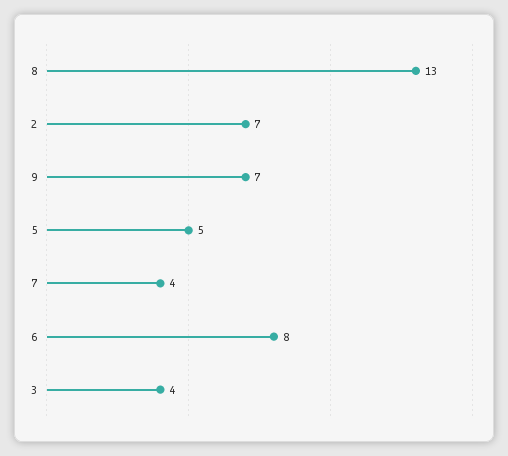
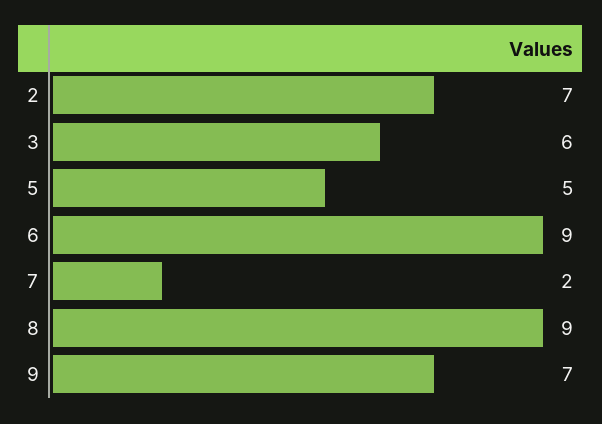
8: 13 -> 9
7: 4 -> 2
6: 8 -> 9
3: 4 -> 6

